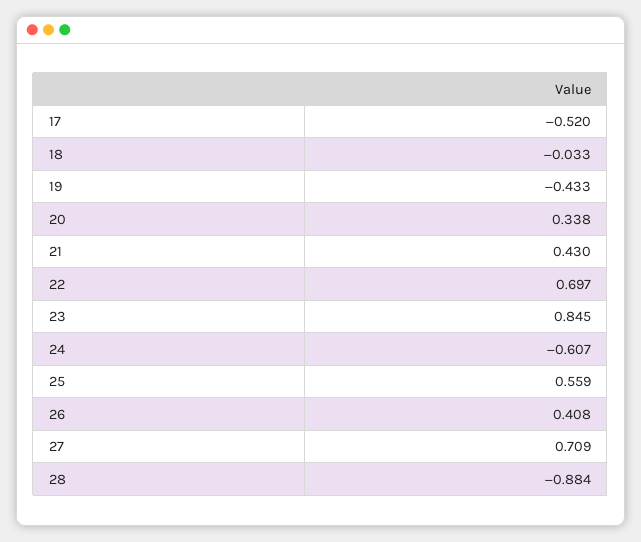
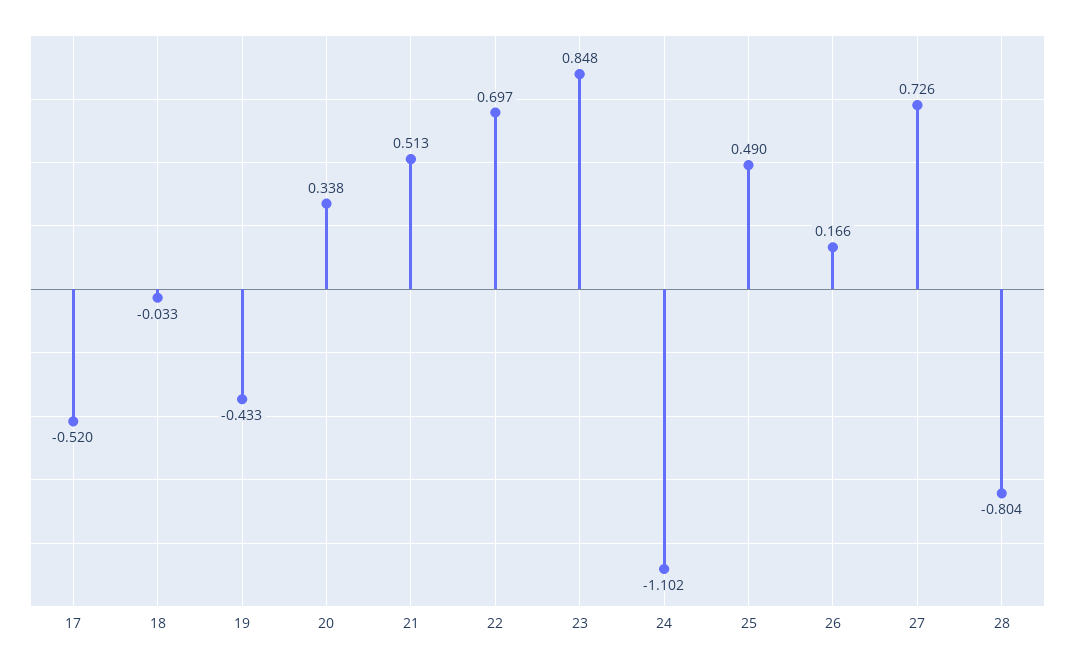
21: 0.43 -> 0.513
23: 0.845 -> 0.848
24: -0.607 -> -1.102
25: 0.559 -> 0.49
26: 0.408 -> 0.166
27: 0.709 -> 0.726
28: -0.884 -> -0.804

